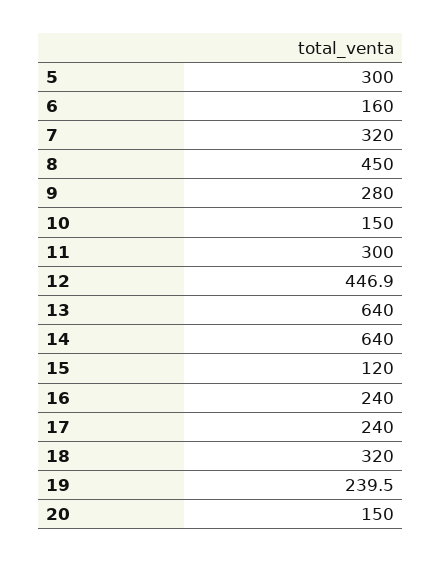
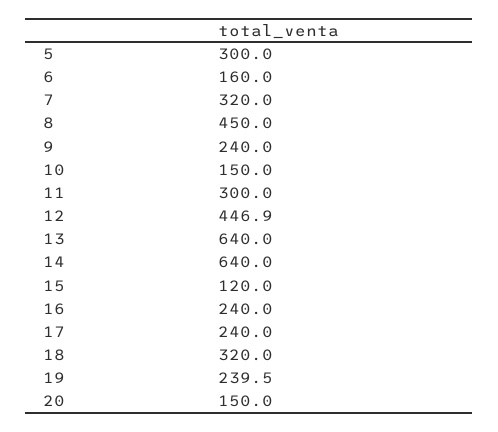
9: 280 -> 240

